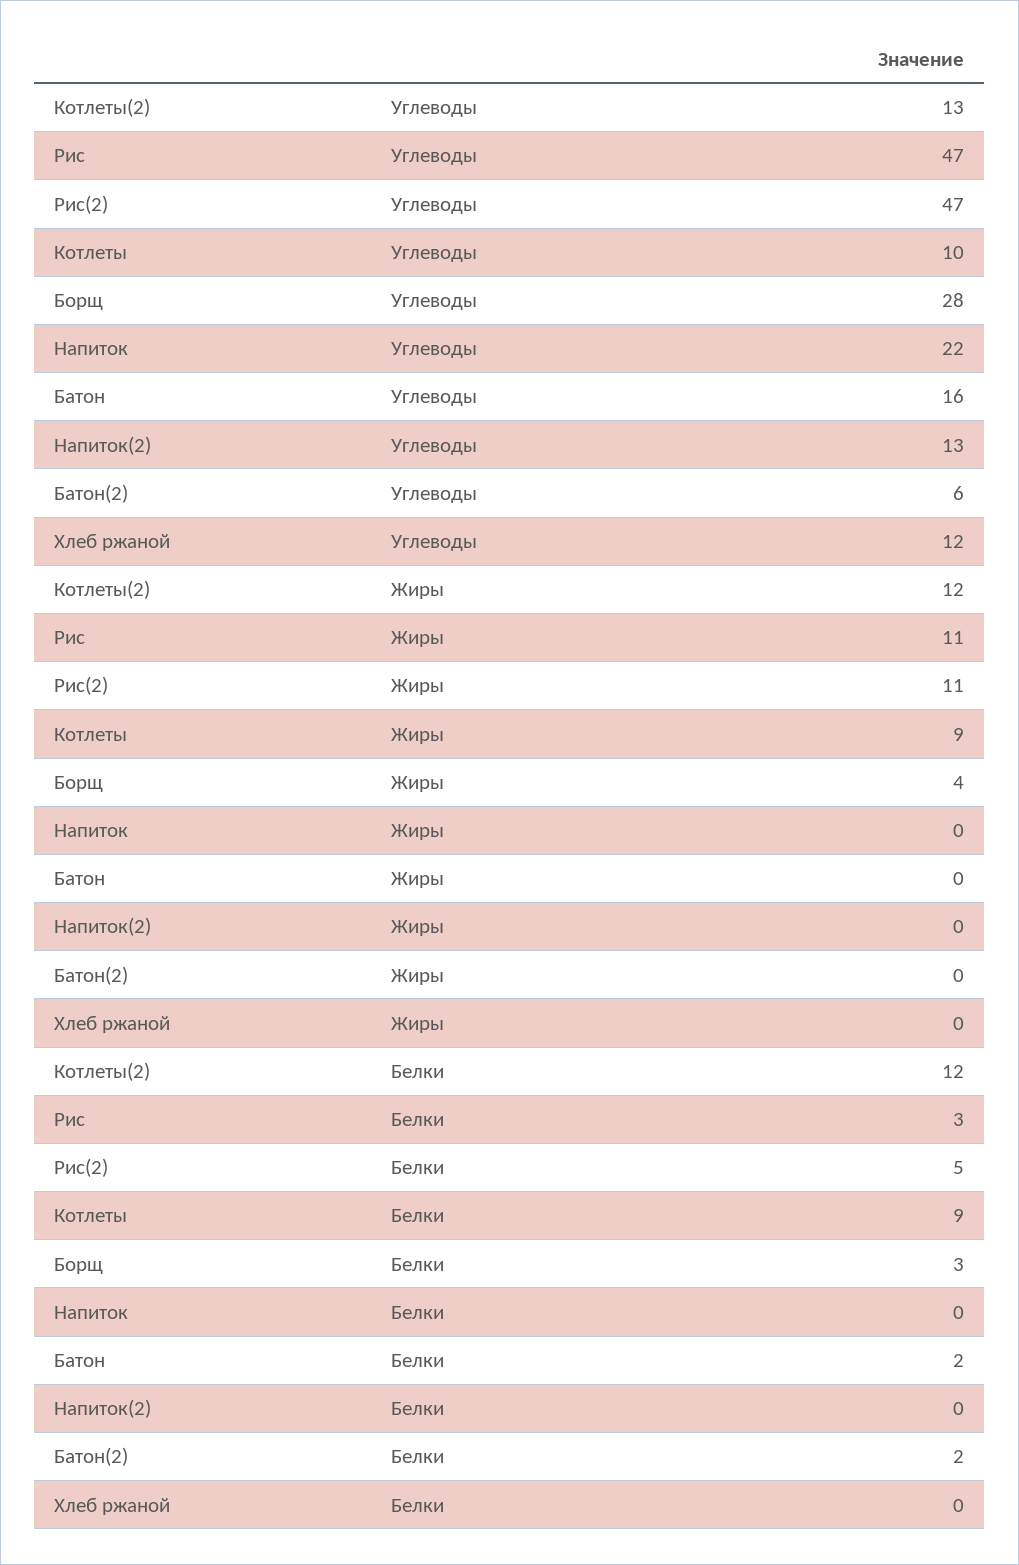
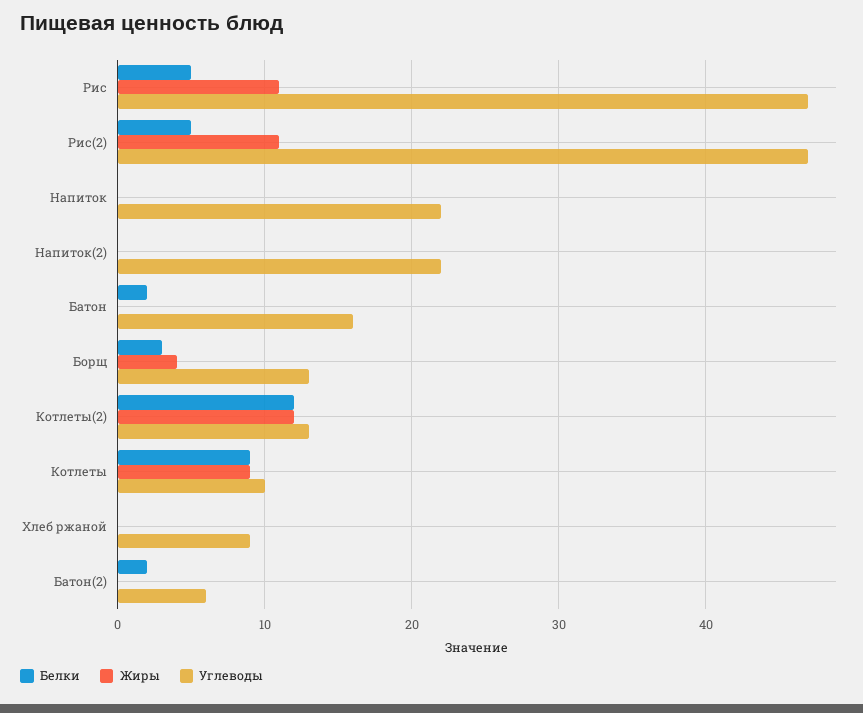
Углеводы, Борщ: 28 -> 13
Углеводы, Напиток(2): 13 -> 22
Углеводы, Хлеб ржаной: 12 -> 9
Белки, Рис: 3 -> 5

